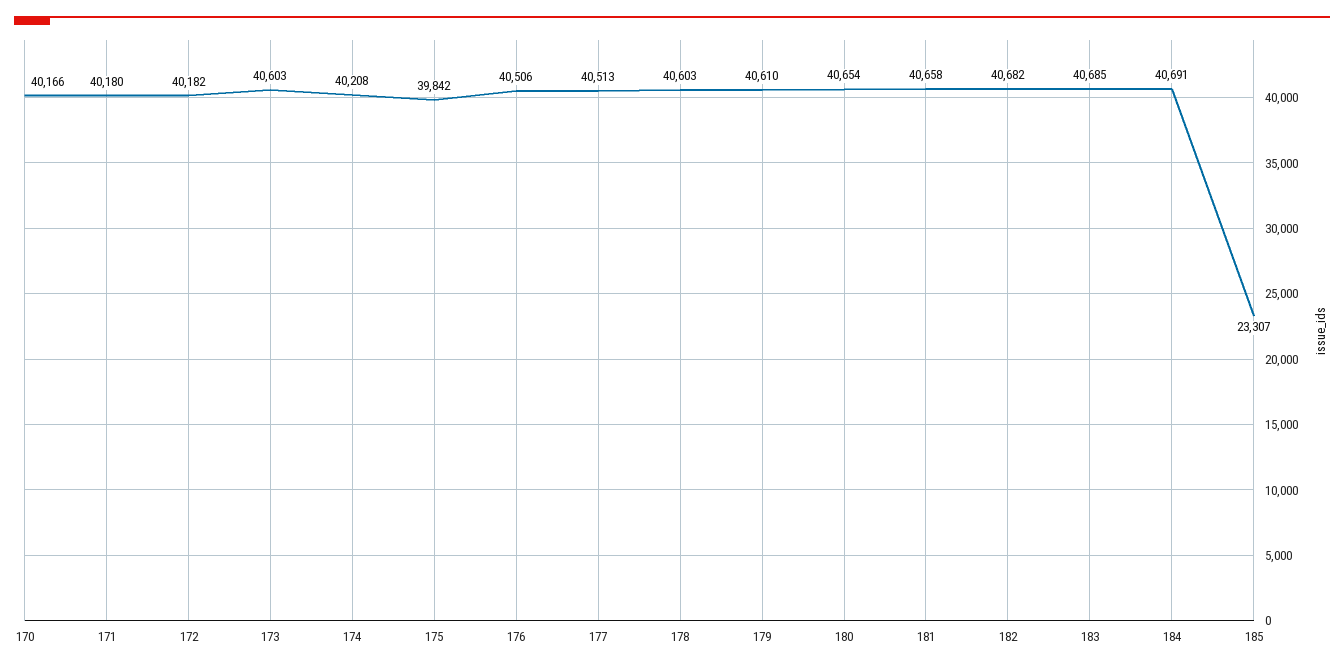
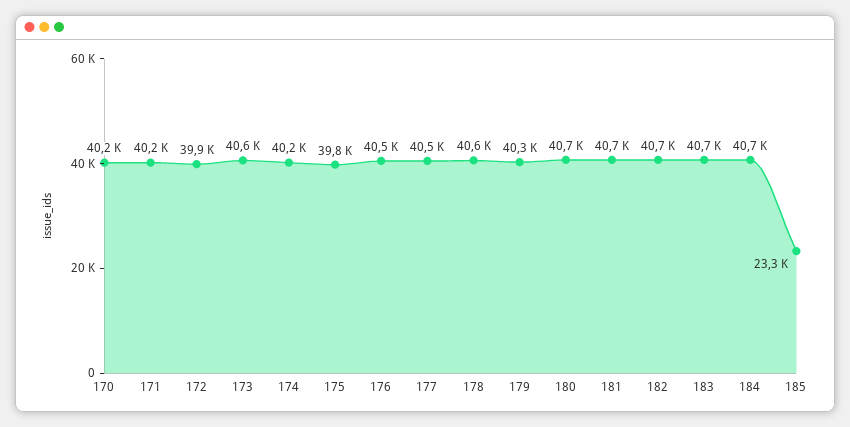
172: 40182 -> 39900
179: 40610 -> 40300

